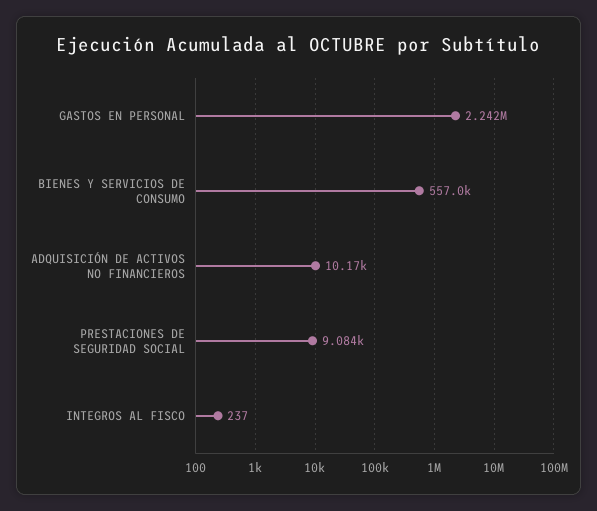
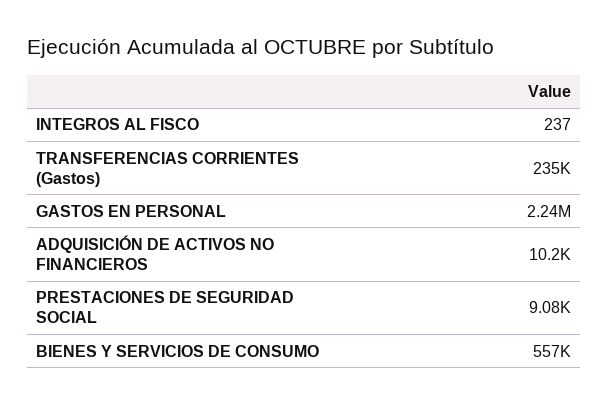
TRANSFERENCIAS CORRIENTES (Gastos): none -> 235000

